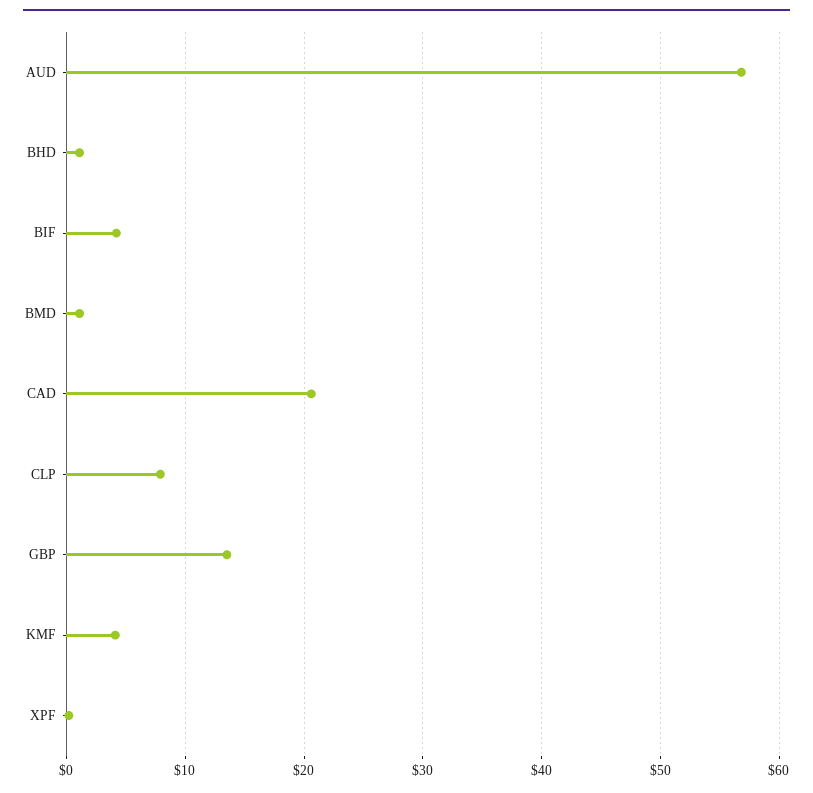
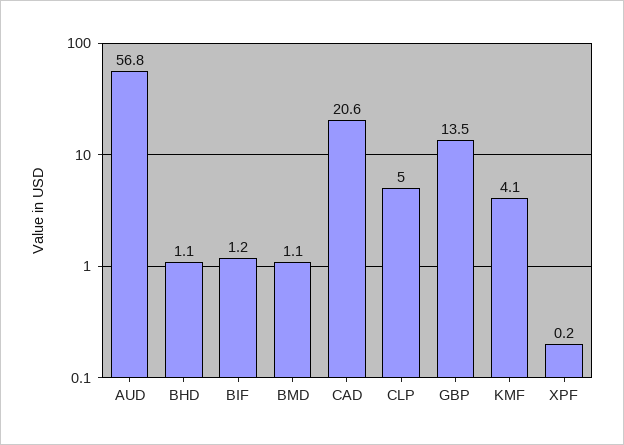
BIF: 4 -> 1.2
CLP: 8 -> 5

